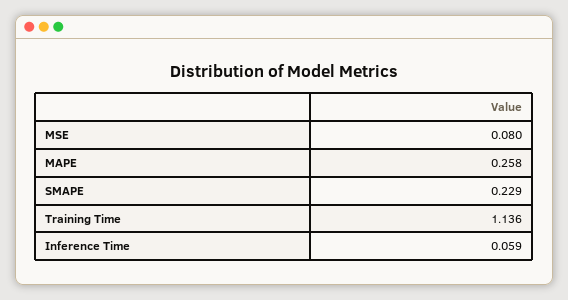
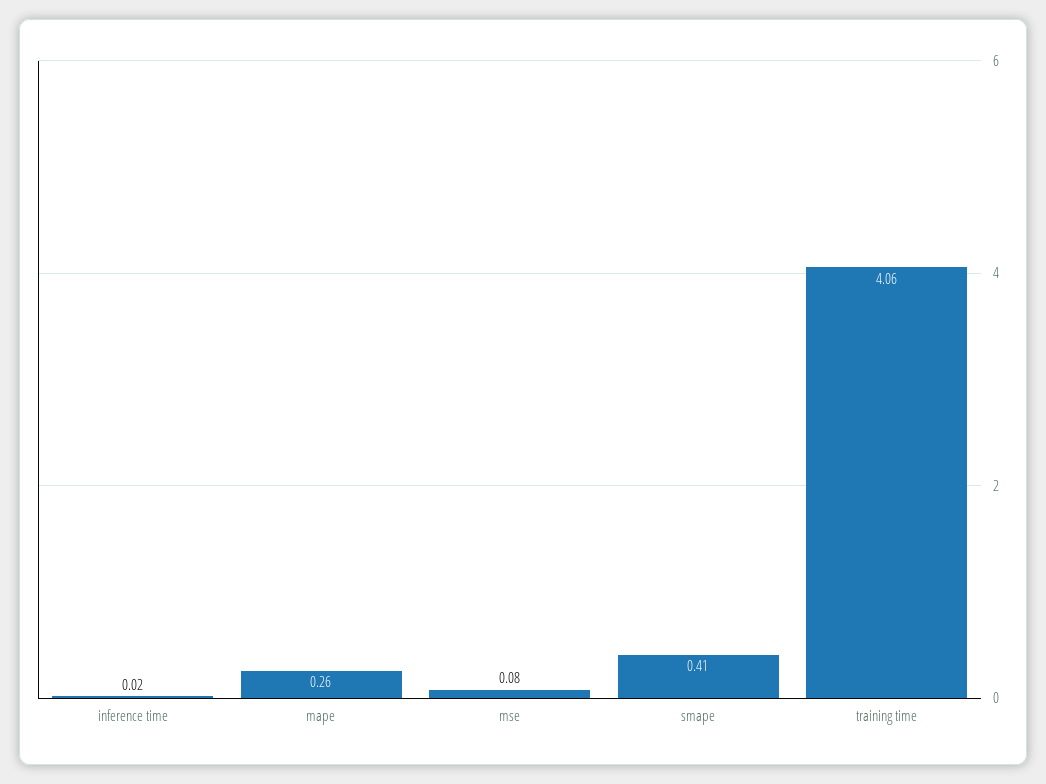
SMAPE: 0.229 -> 0.41
Training Time: 1.136 -> 4.06
Inference Time: 0.059 -> 0.02

